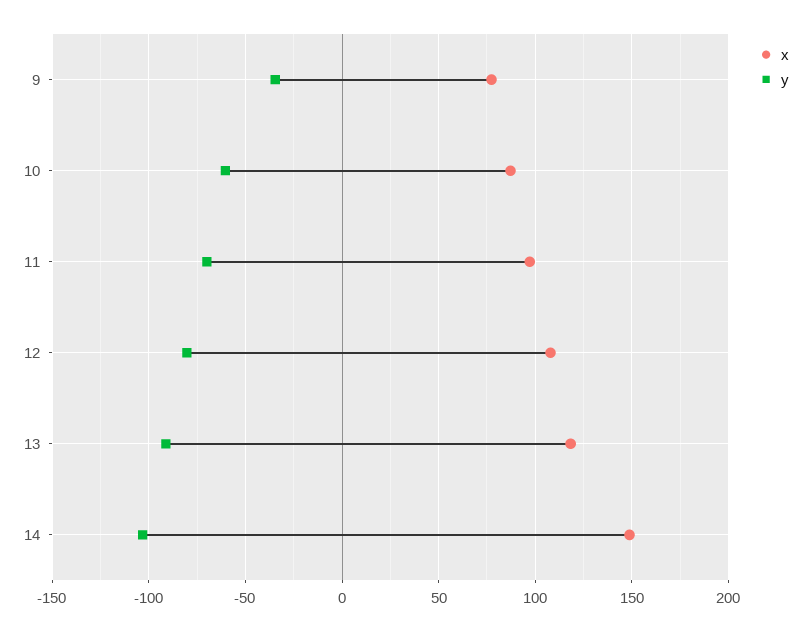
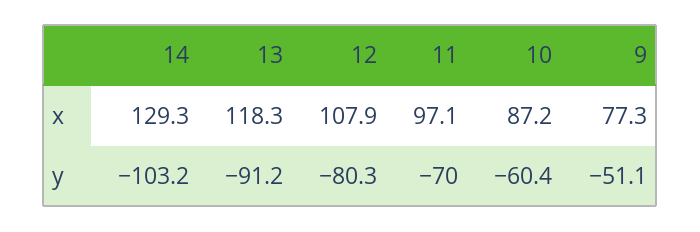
y, 9: -35 -> -51.1
x, 14: 150 -> 129.3

